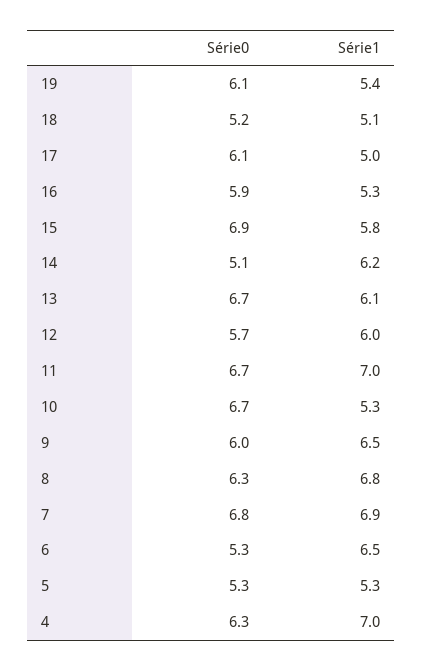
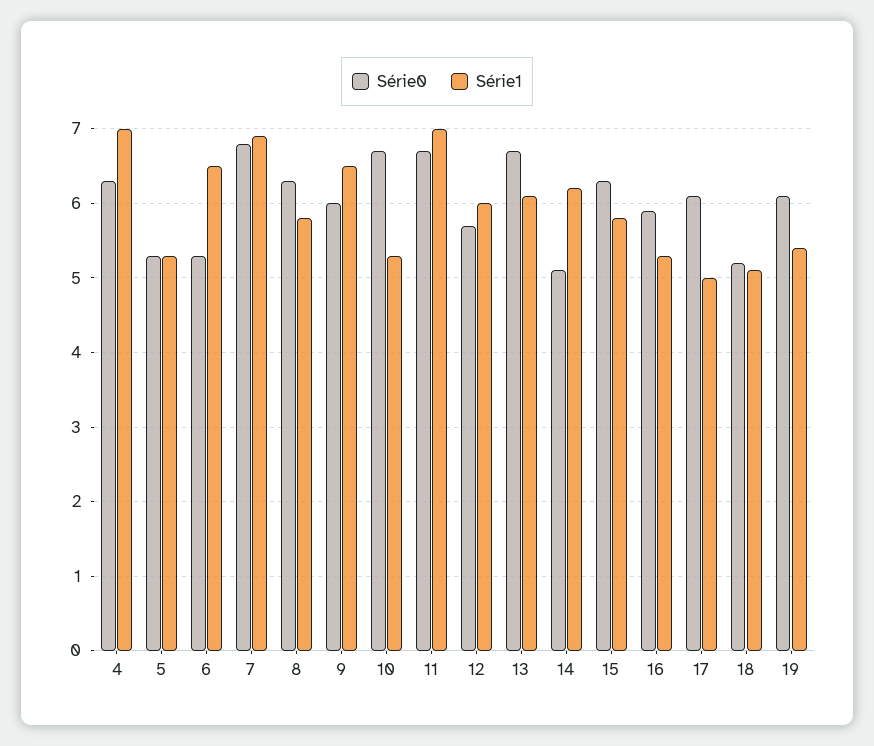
Série0, 15: 6.9 -> 6.3
Série1, 8: 6.8 -> 5.8

